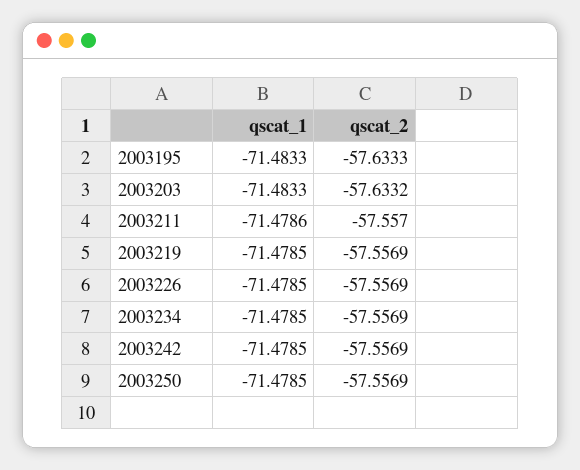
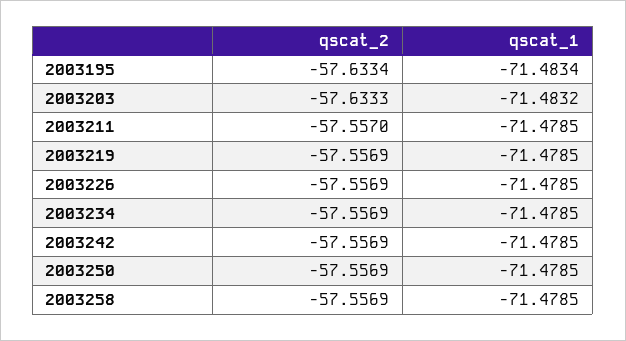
qscat_1, 2003195: -71.4833 -> -71.4834
qscat_2, 2003195: -57.6333 -> -57.6334
qscat_1, 2003203: -71.4833 -> -71.4832
qscat_2, 2003203: -57.6332 -> -57.6333
qscat_1, 2003211: -71.4786 -> -71.4785
qscat_2, 2003258: none -> -57.5569
qscat_1, 2003258: none -> -71.4785

